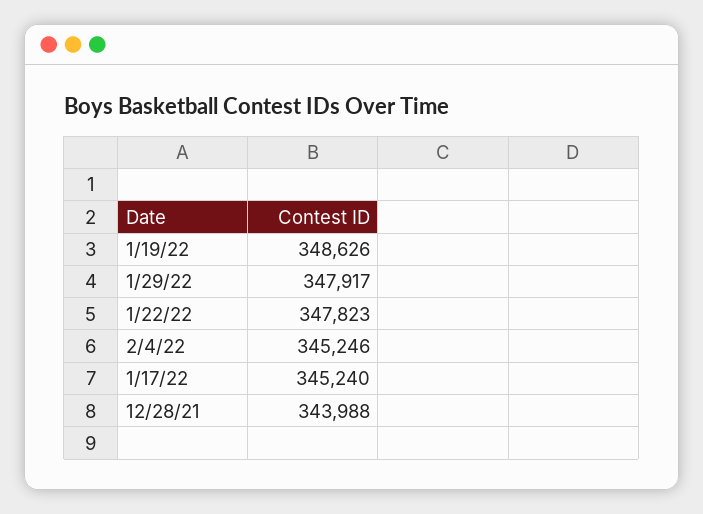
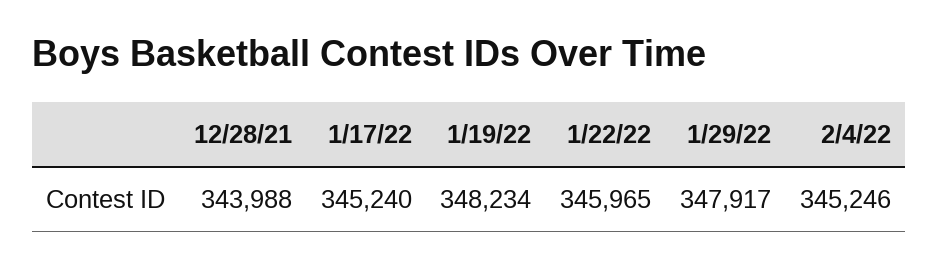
1/19/22: 348626 -> 348234
1/22/22: 347823 -> 345965

